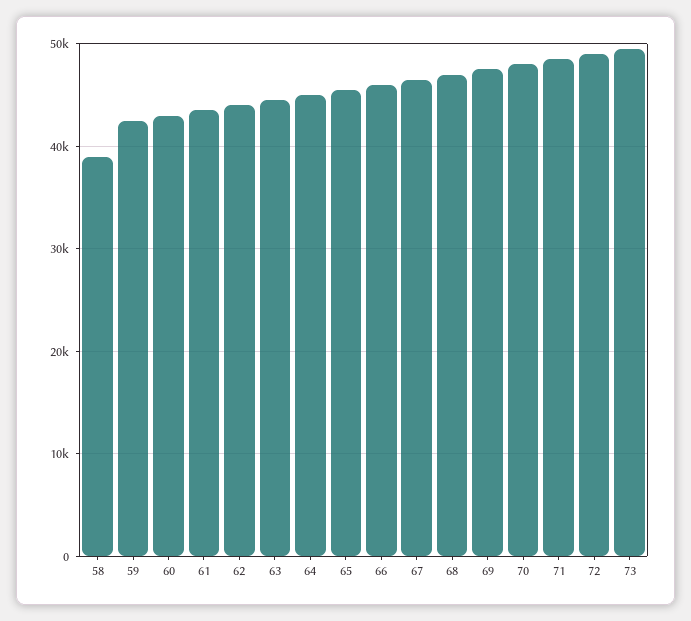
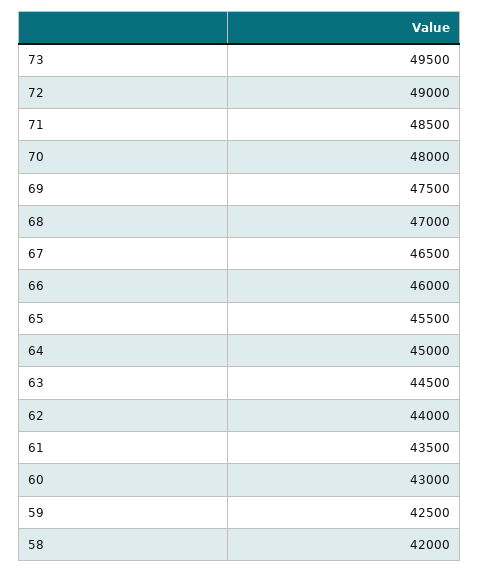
58: 39000 -> 42000

